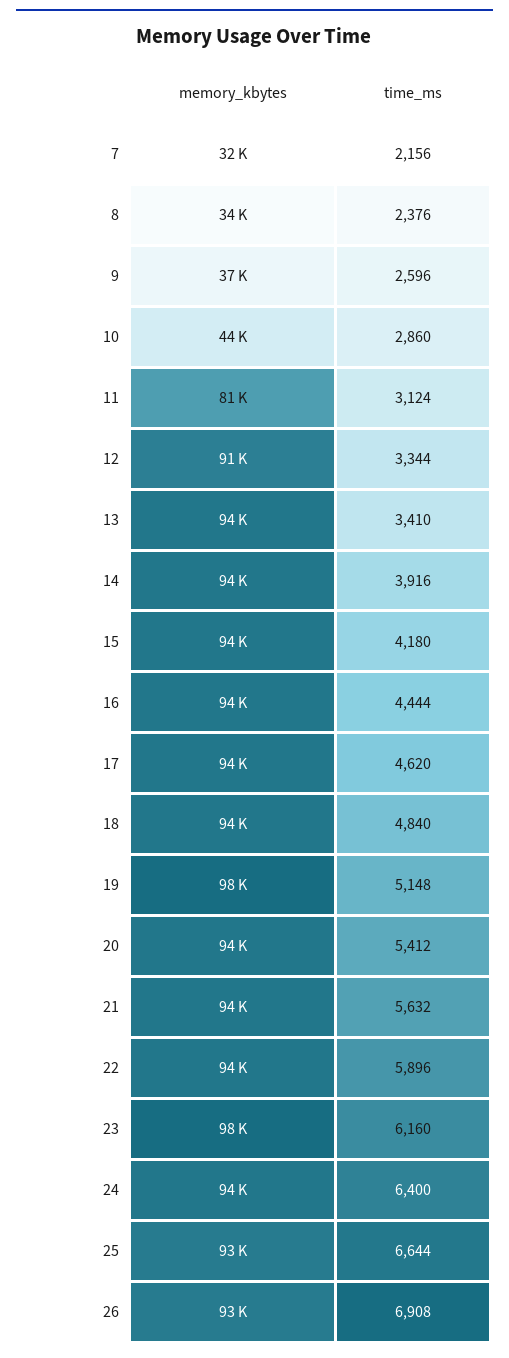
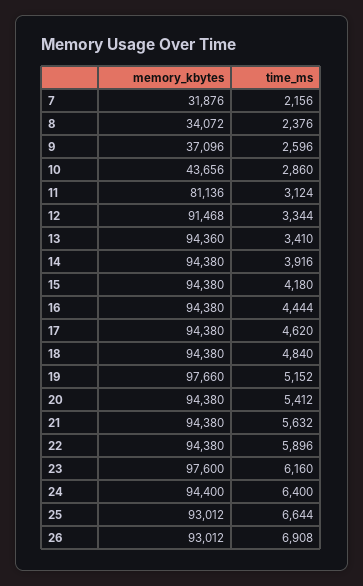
time_ms, 19: 5148 -> 5152

